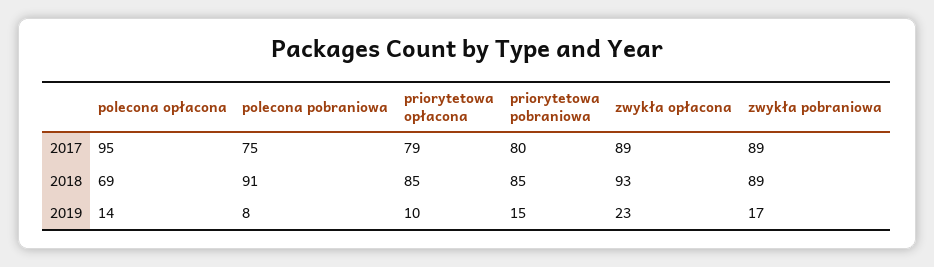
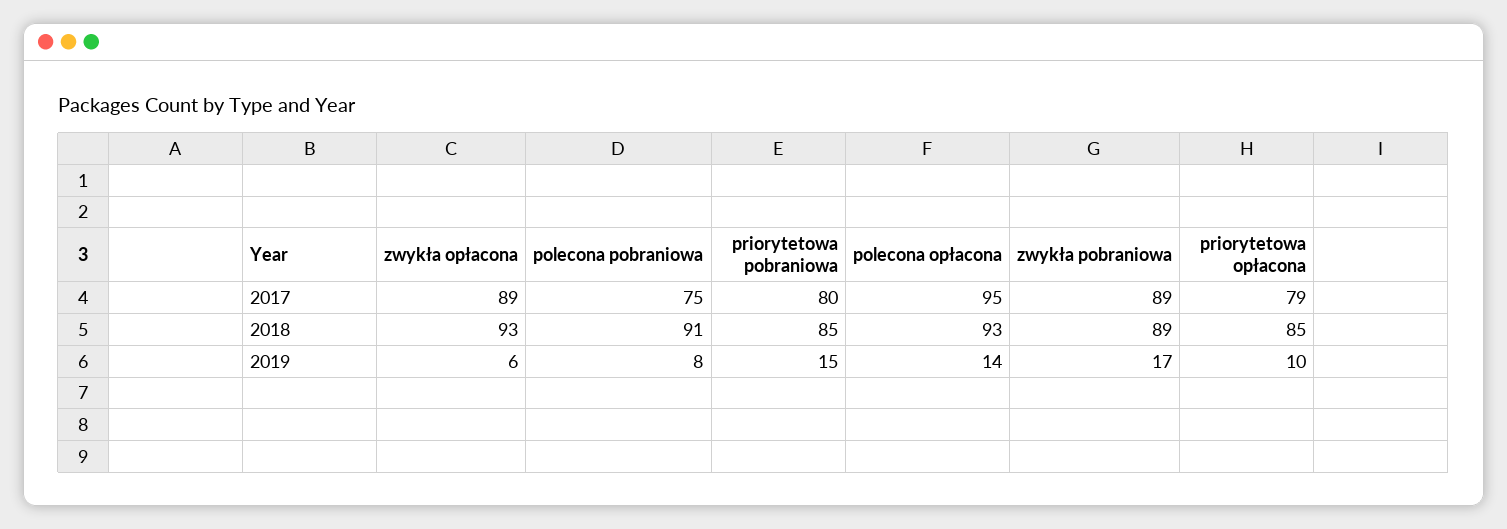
polecona opłacona, 2018: 69 -> 93
zwykła opłacona, 2019: 23 -> 6

